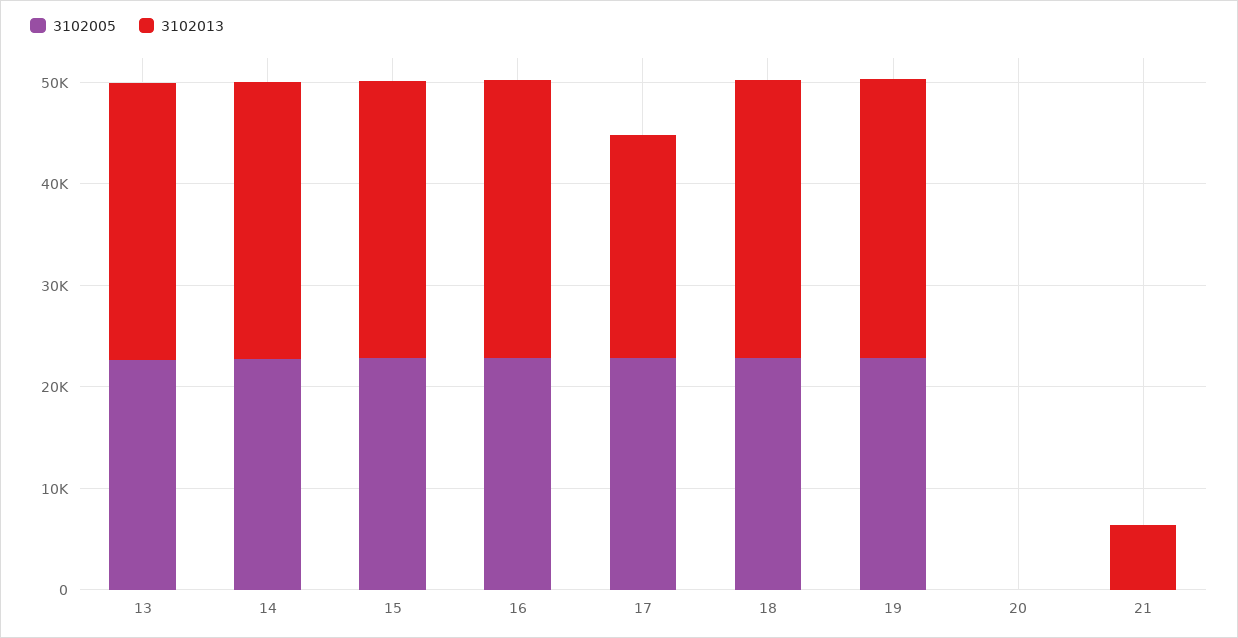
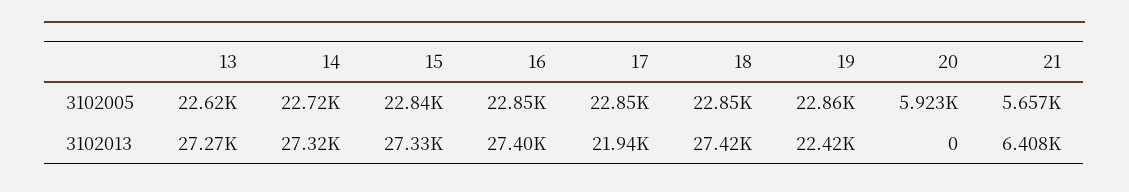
3102013, 19: 28000 -> 22420
3102005, 20: 0 -> 5923
3102005, 21: 0 -> 5657

